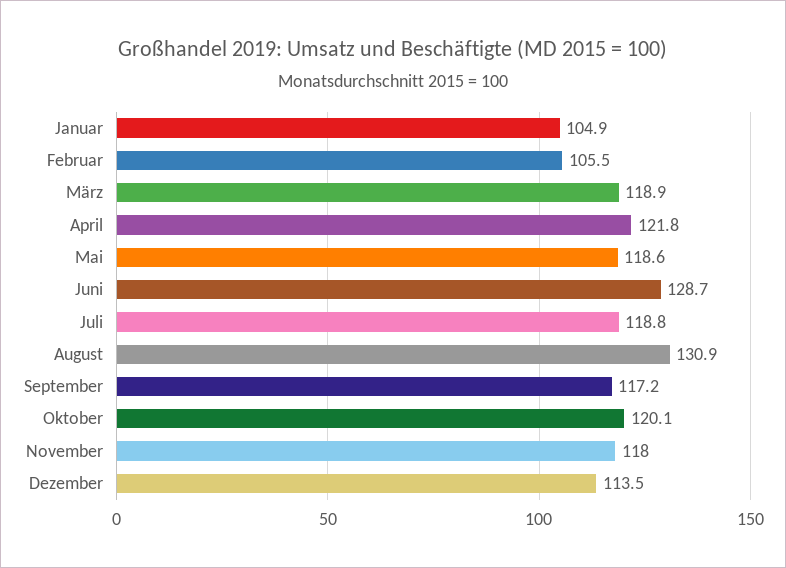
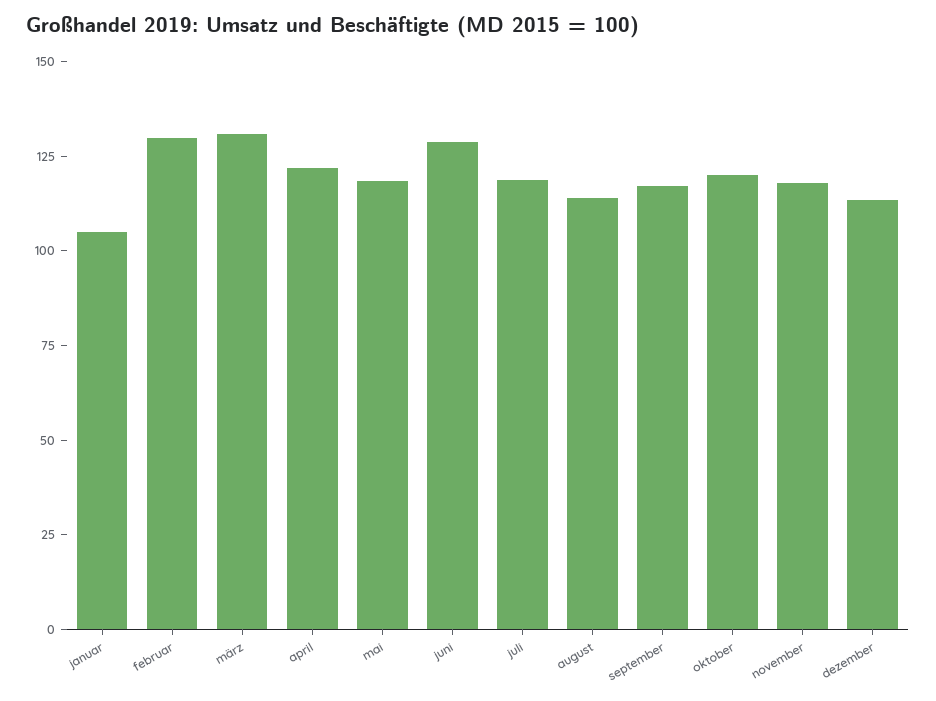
Februar: 105.5 -> 130
März: 118.9 -> 130
August: 130.9 -> 115

